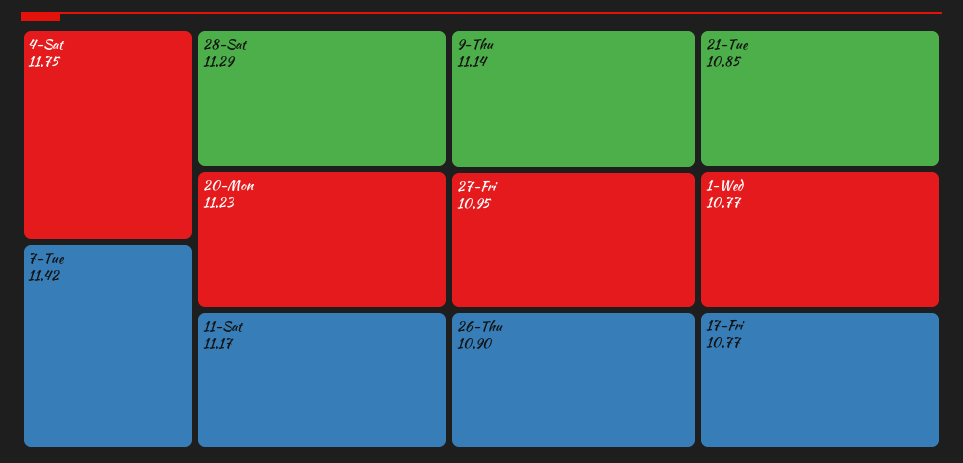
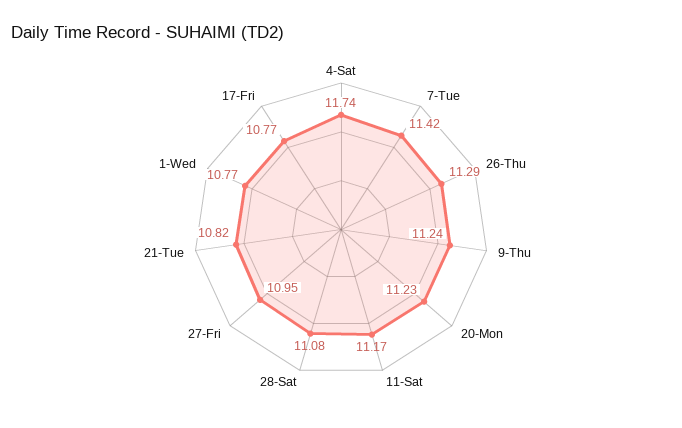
4-Sat: 11.75 -> 11.74
28-Sat: 11.29 -> 11.08
9-Thu: 11.14 -> 11.24
26-Thu: 10.9 -> 11.29
21-Tue: 10.85 -> 10.82

